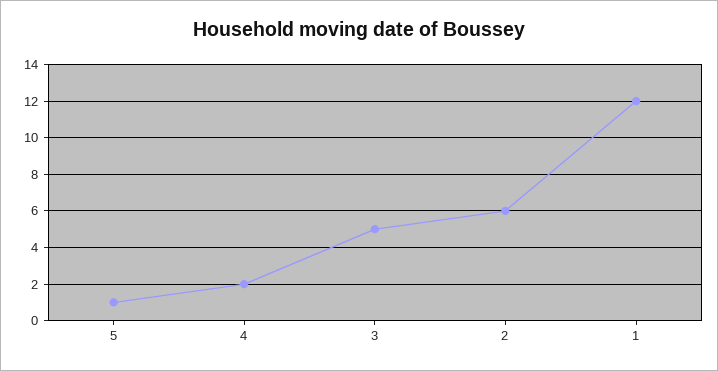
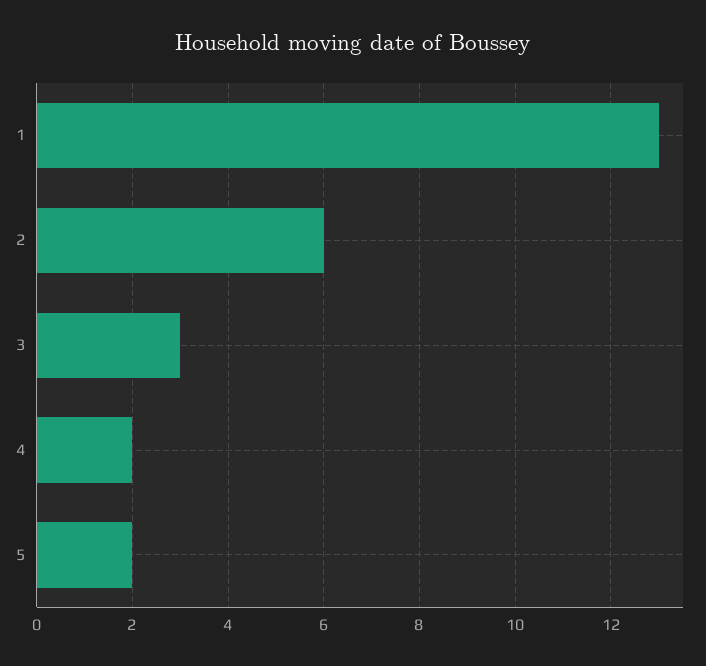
5: 1 -> 2
3: 5 -> 3
1: 12 -> 13

